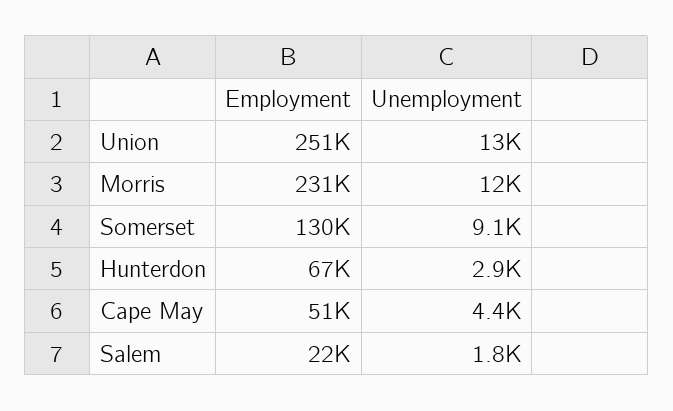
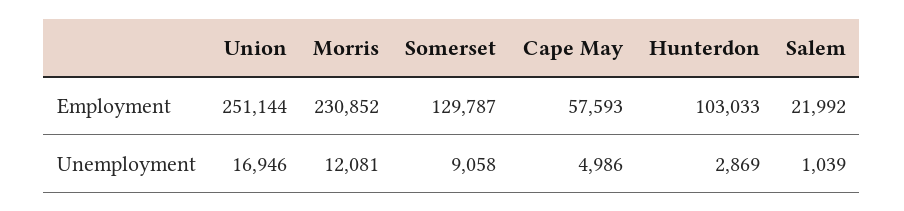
Unemployment, Union: 13000 -> 16946
Employment, Hunterdon: 67000 -> 103033
Employment, Cape May: 51000 -> 57593
Unemployment, Cape May: 4400 -> 4986
Unemployment, Salem: 1800 -> 1039

